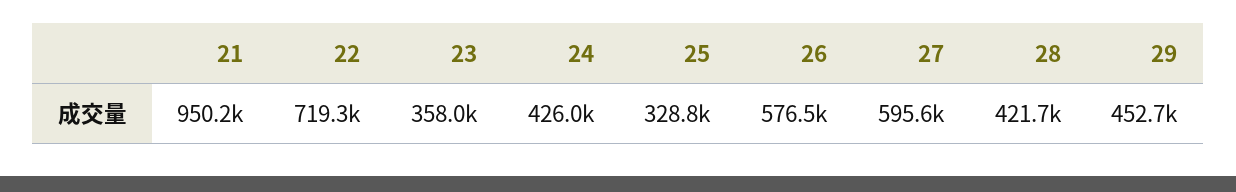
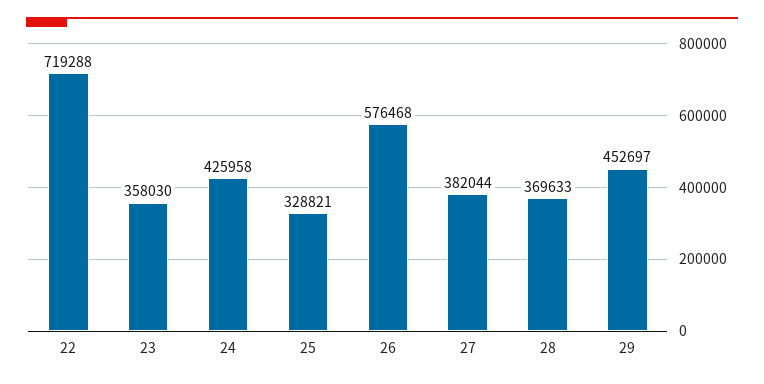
21: 950200 -> none
27: 595600 -> 382044
28: 421700 -> 369633

